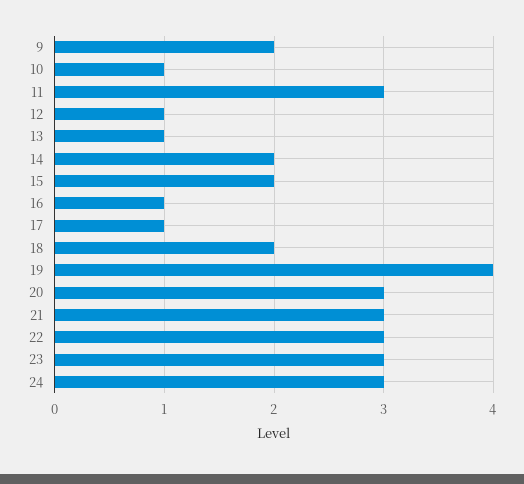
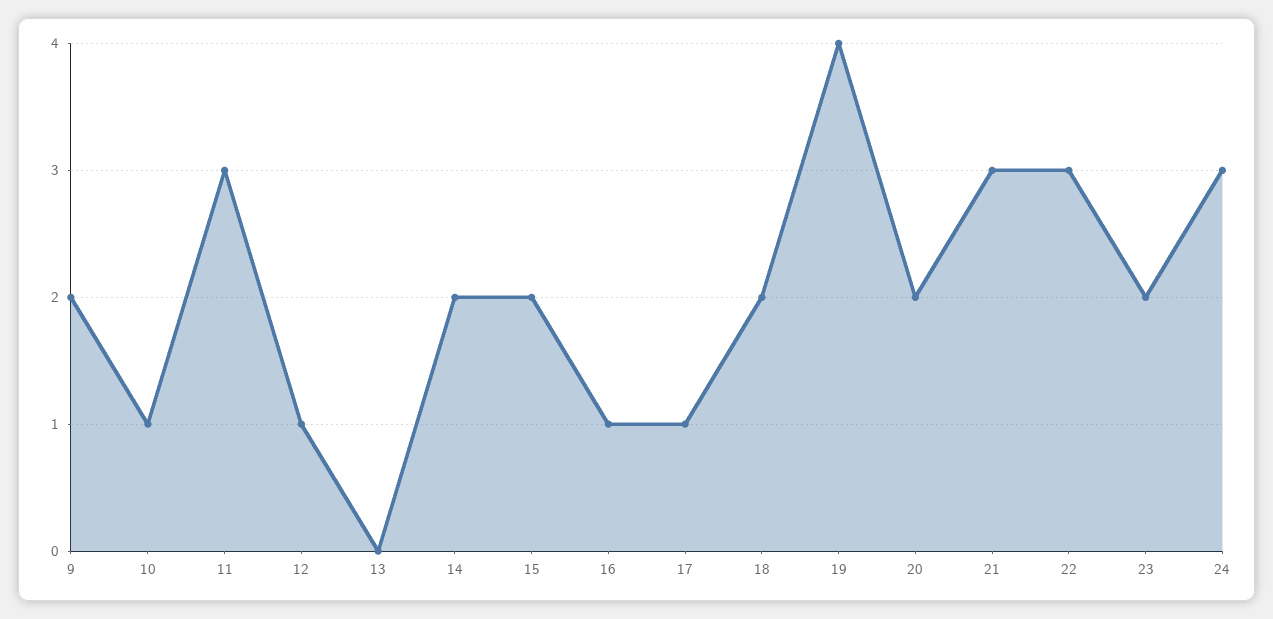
13: 1 -> 0
20: 3 -> 2
23: 3 -> 2

